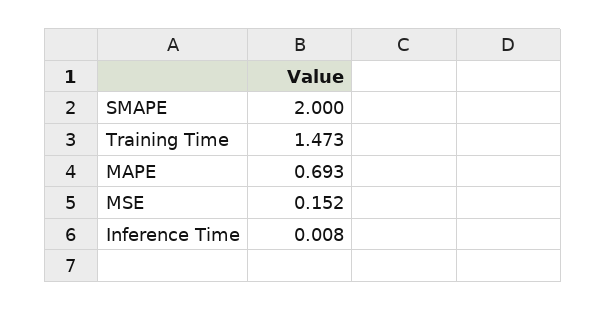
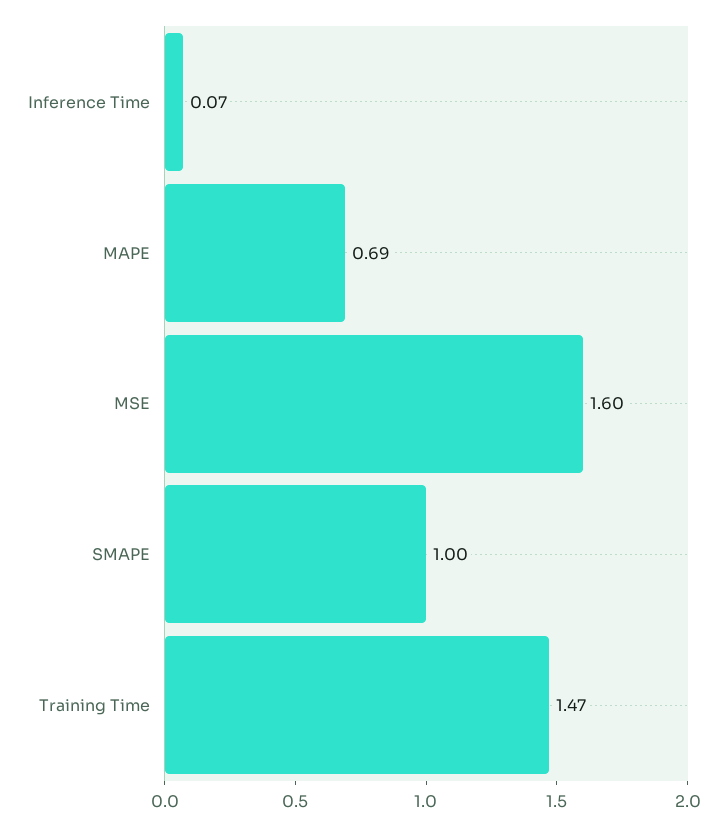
SMAPE: 2 -> 1
MSE: 0.152 -> 1.6
Inference Time: 0.008 -> 0.07

